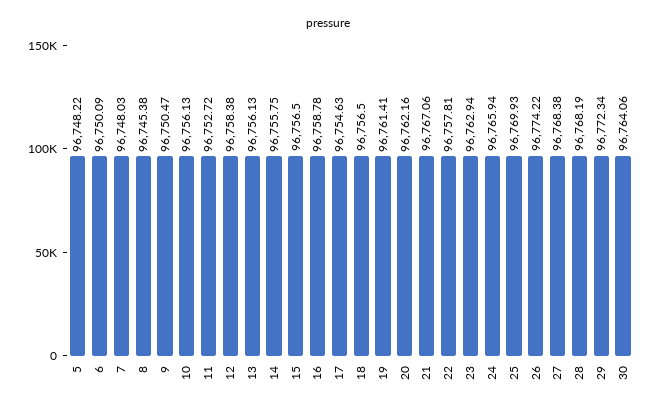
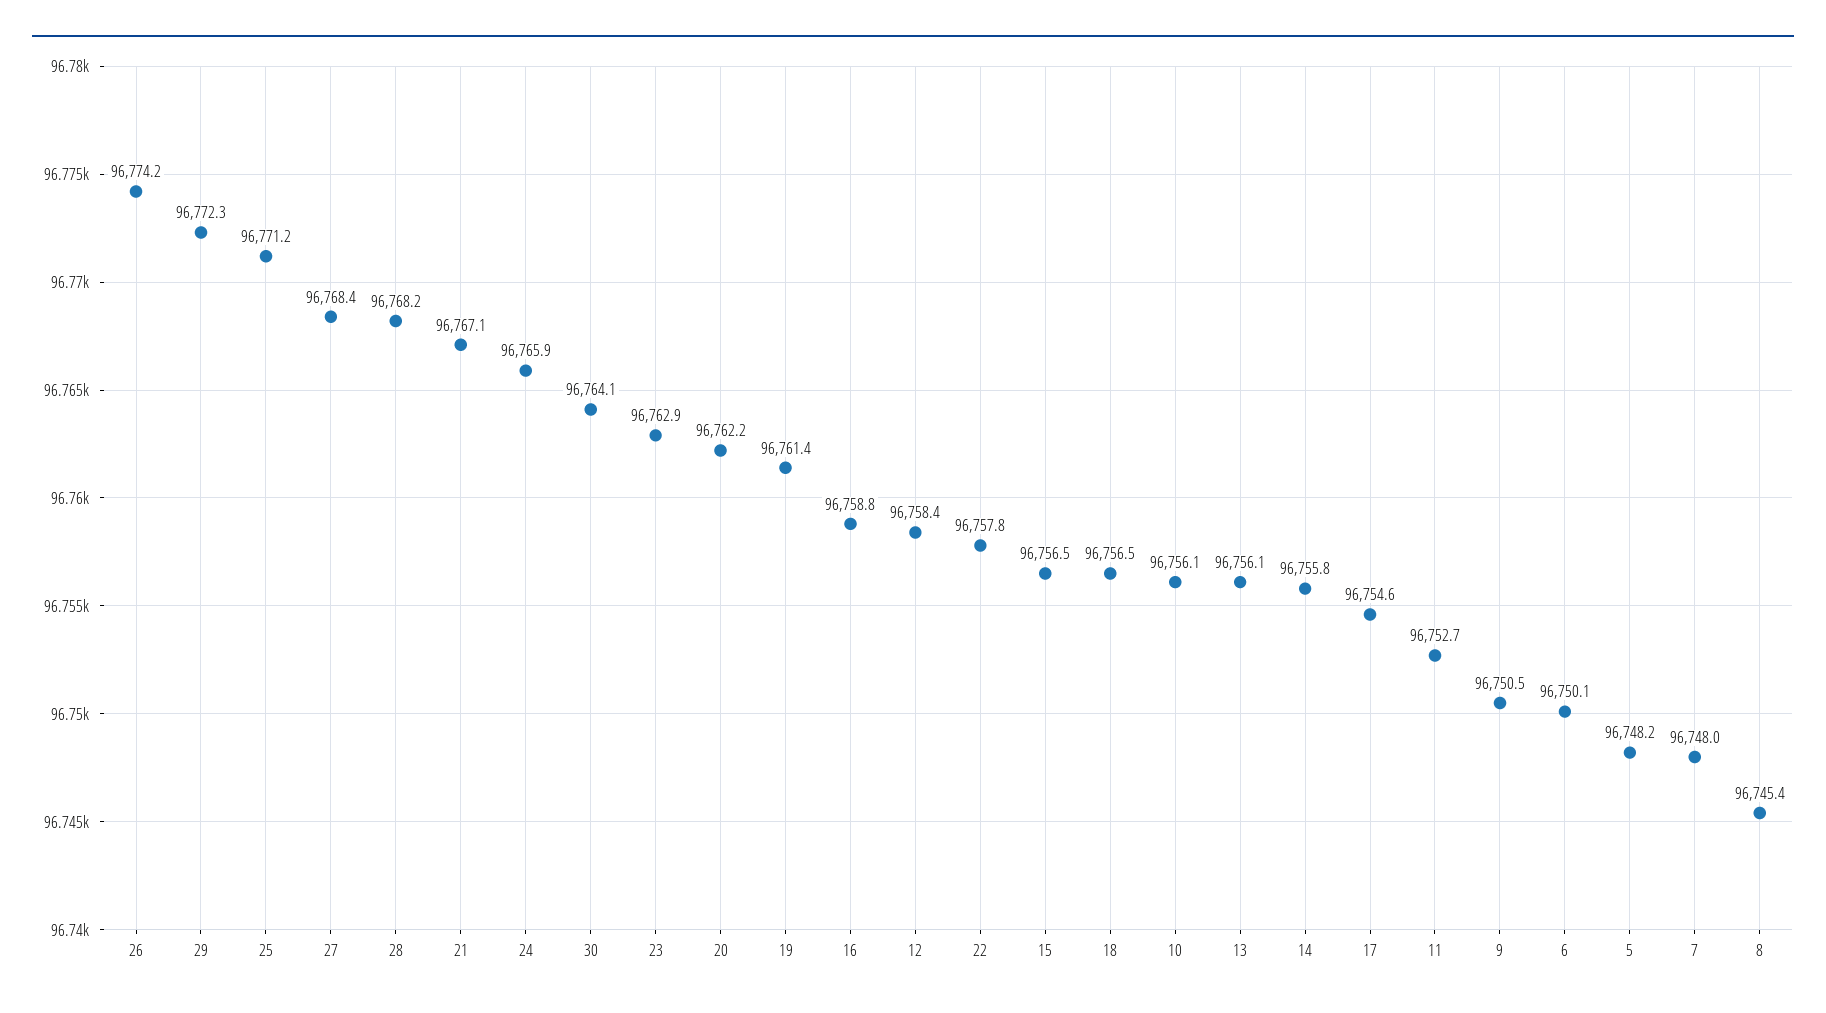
25: 96769.93 -> 96771.2

